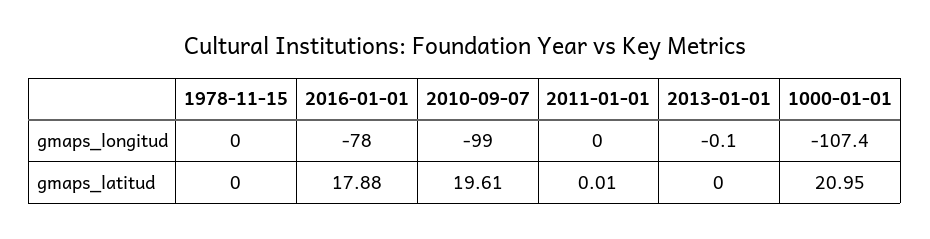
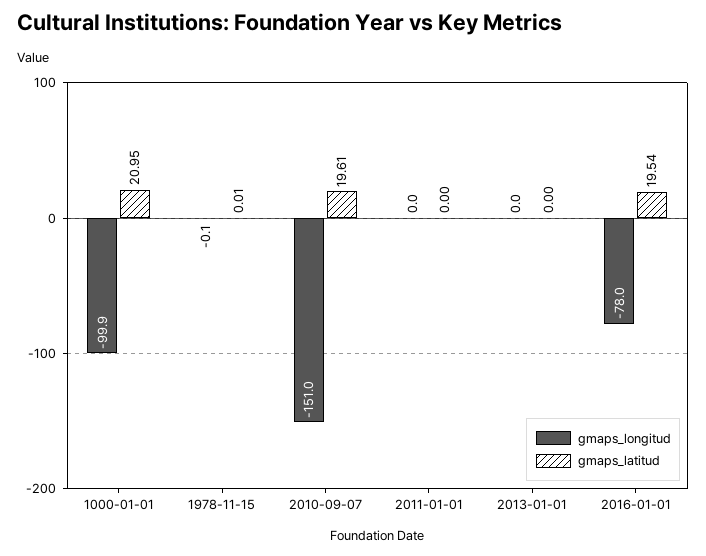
gmaps_longitud, 1978-11-15: 0 -> -0.1
gmaps_longitud, 2010-09-07: -99 -> -151
gmaps_longitud, 2013-01-01: -0.1 -> 0
gmaps_longitud, 1000-01-01: -107.4 -> -99.9
gmaps_latitud, 1978-11-15: 0 -> 0.01
gmaps_latitud, 2016-01-01: 17.88 -> 19.54
gmaps_latitud, 2011-01-01: 0.01 -> 0

